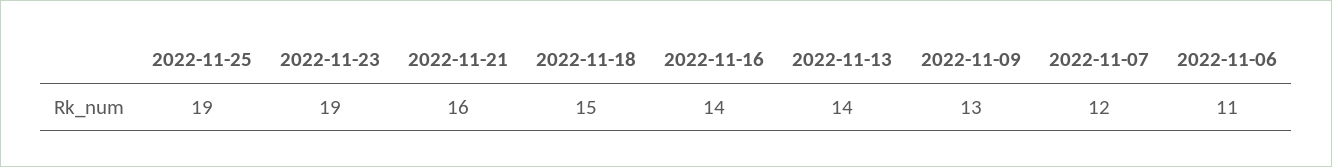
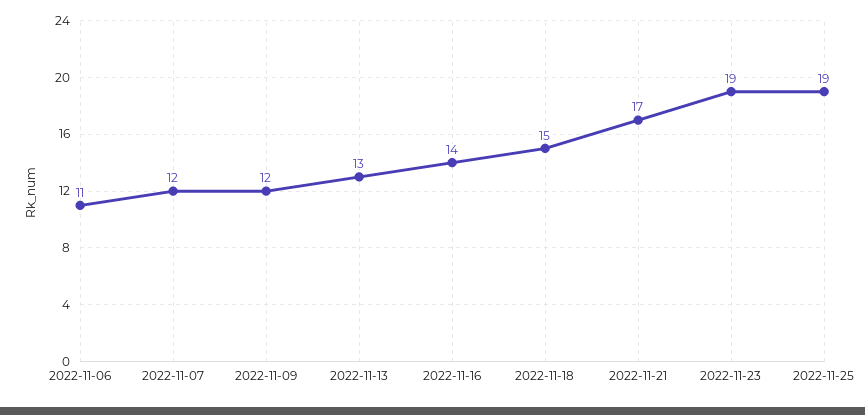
2022-11-21: 16 -> 17
2022-11-13: 14 -> 13
2022-11-09: 13 -> 12

